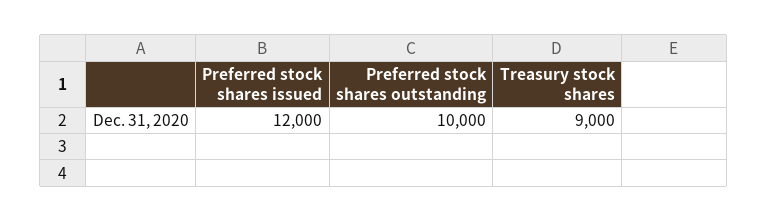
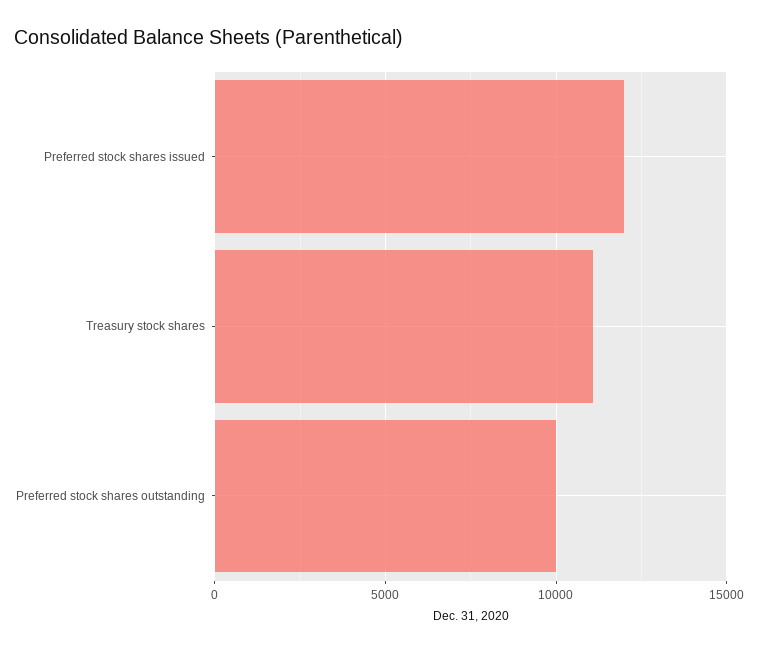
Treasury stock shares: 9000 -> 11000

